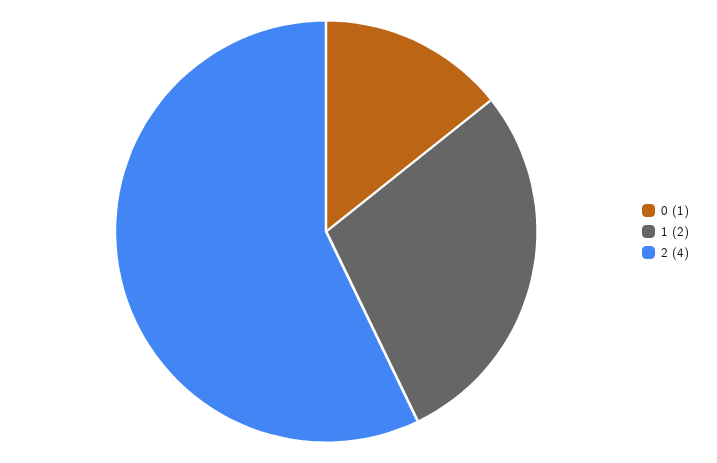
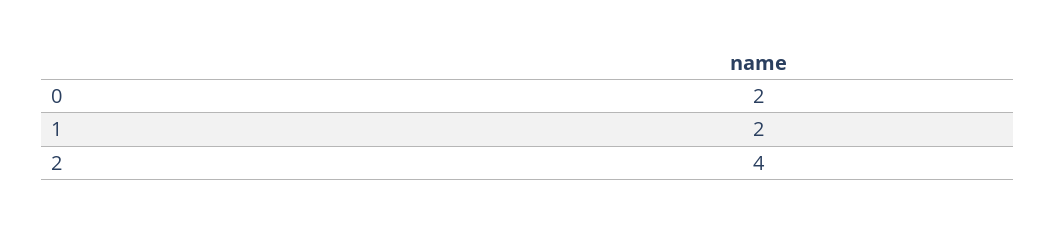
0: 1 -> 2

